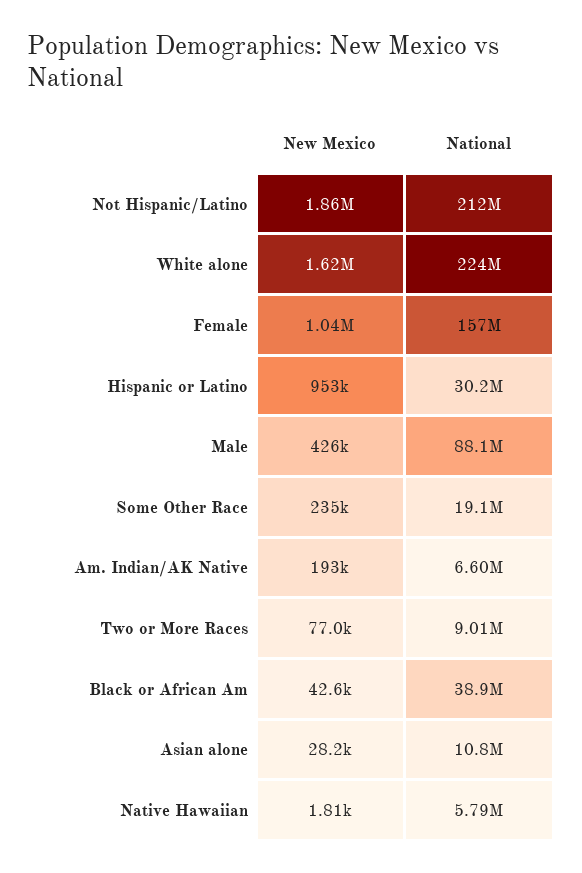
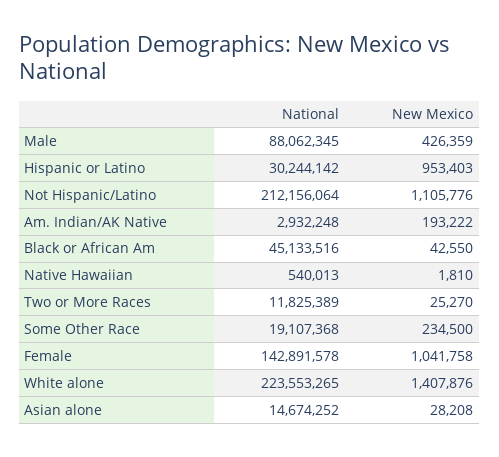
New Mexico, Not Hispanic/Latino: 1860000 -> 1105776
New Mexico, White alone: 1620000 -> 1407876
National, Female: 157000000 -> 142891578
National, Am. Indian/AK Native: 6600000 -> 2932248
New Mexico, Two or More Races: 77000 -> 25270
National, Two or More Races: 9010000 -> 11825389
National, Black or African Am: 38900000 -> 45133516
National, Asian alone: 10800000 -> 14674252
National, Native Hawaiian: 5790000 -> 540013

